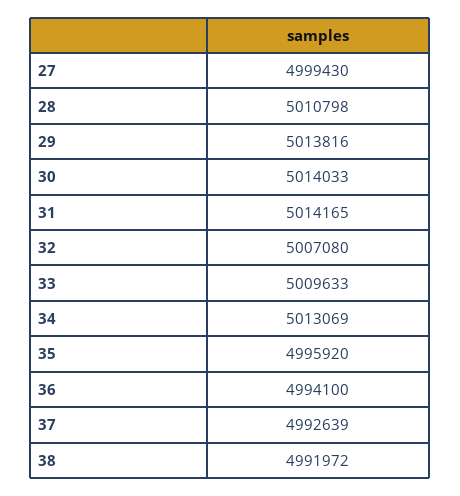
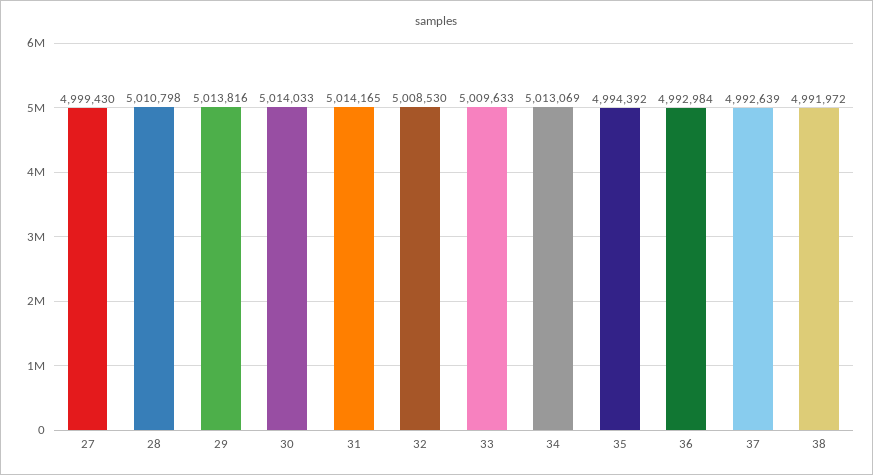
32: 5007080 -> 5008530
35: 4995920 -> 4994392
36: 4994100 -> 4992984

